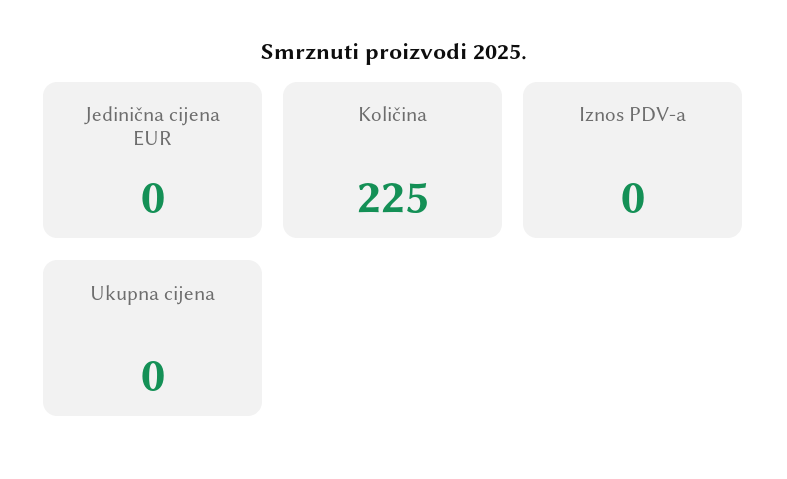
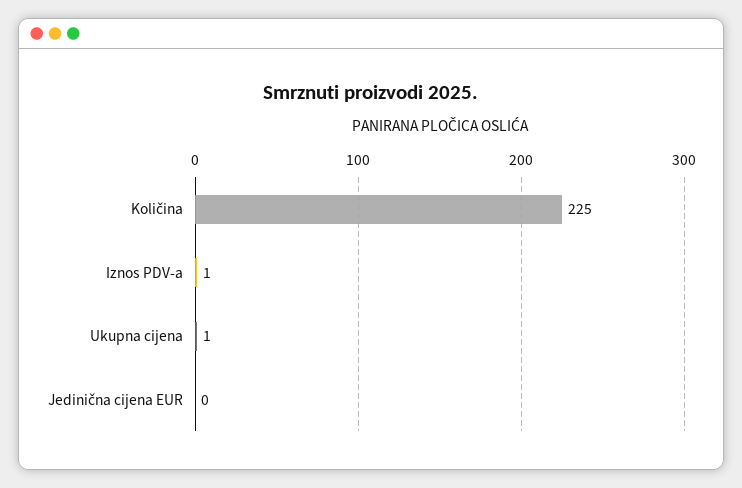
Iznos PDV-a: 0 -> 1
Ukupna cijena: 0 -> 1

